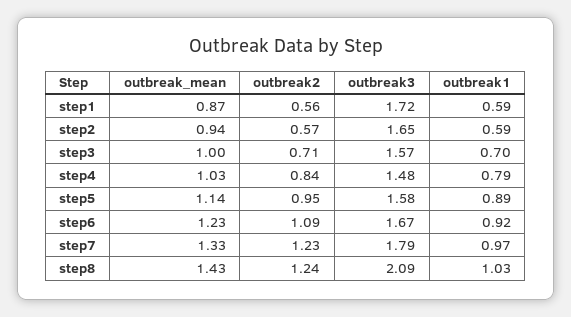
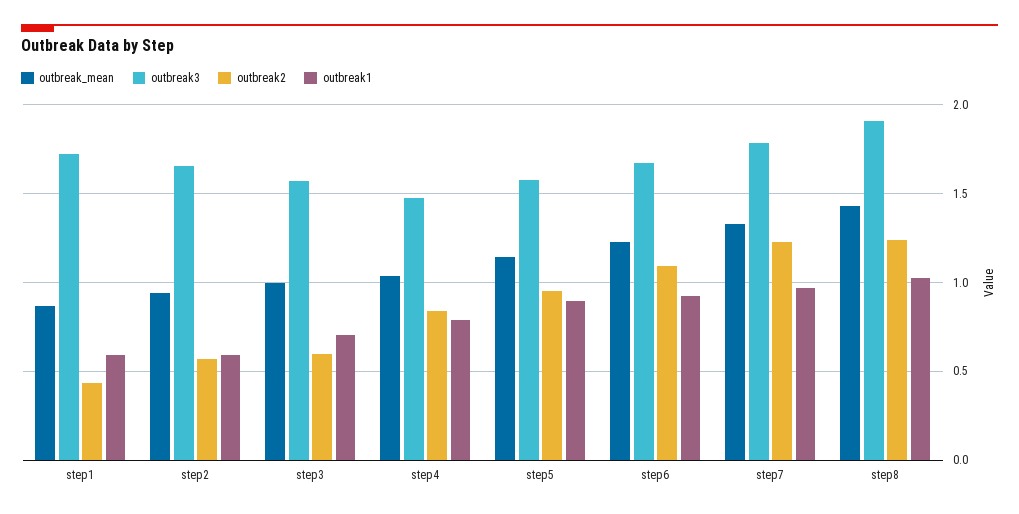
outbreak2, step1: 0.56 -> 0.45
outbreak2, step3: 0.71 -> 0.6
outbreak3, step8: 2.09 -> 1.9

